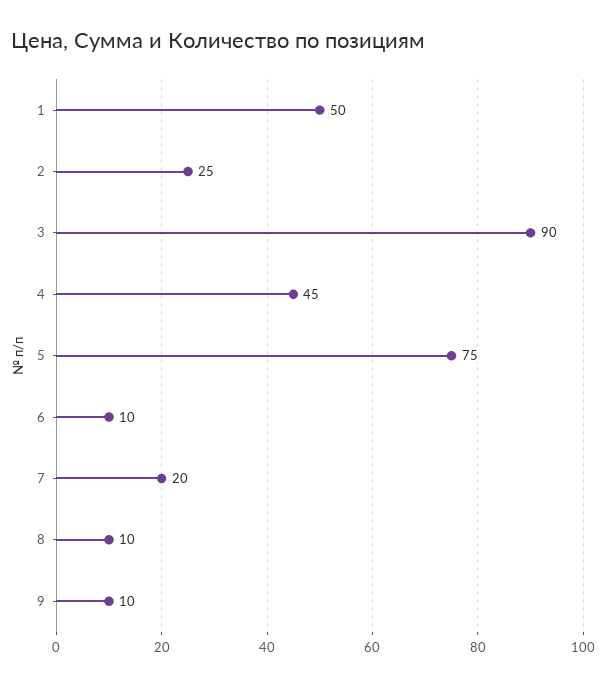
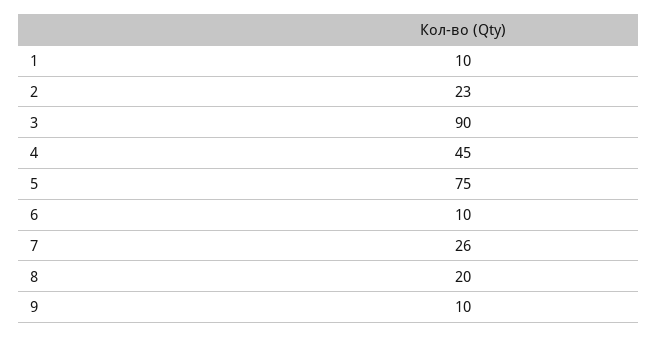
1: 50 -> 10
2: 25 -> 23
7: 20 -> 26
8: 10 -> 20

